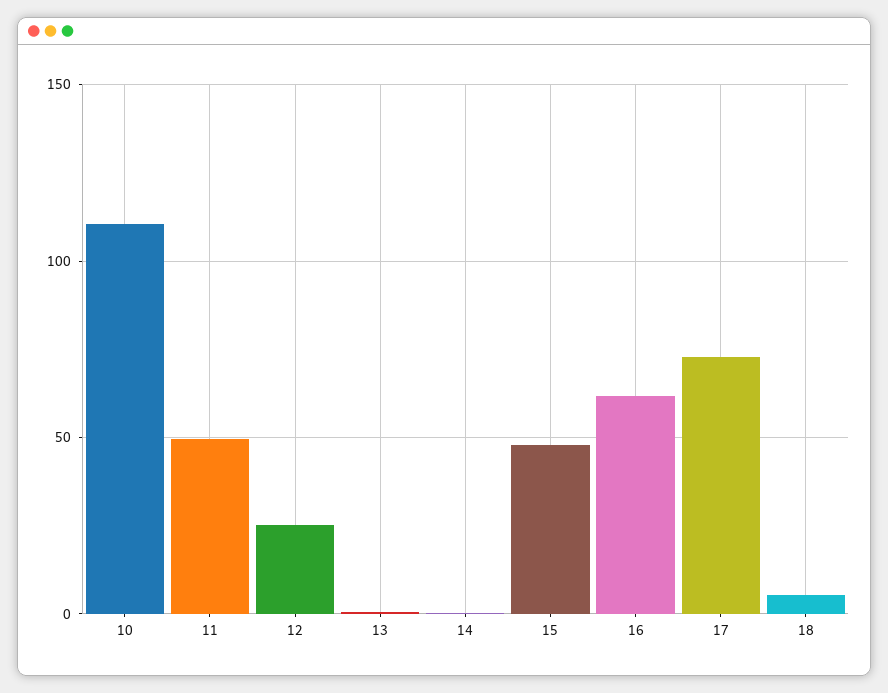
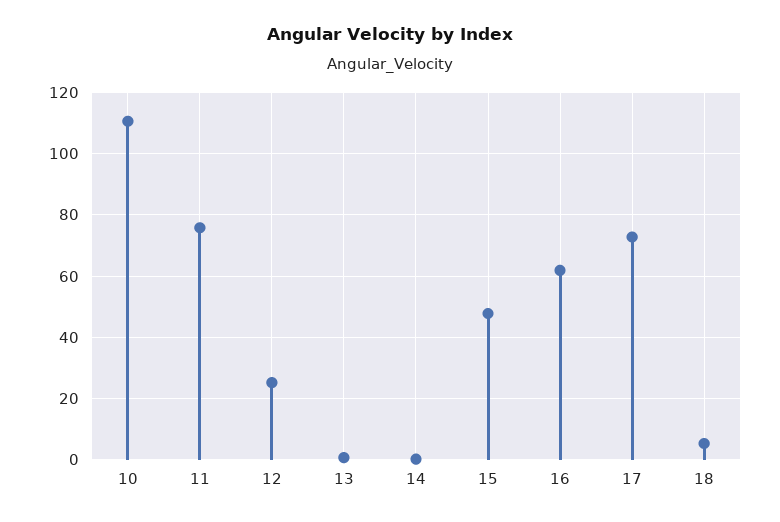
11: 50 -> 76

